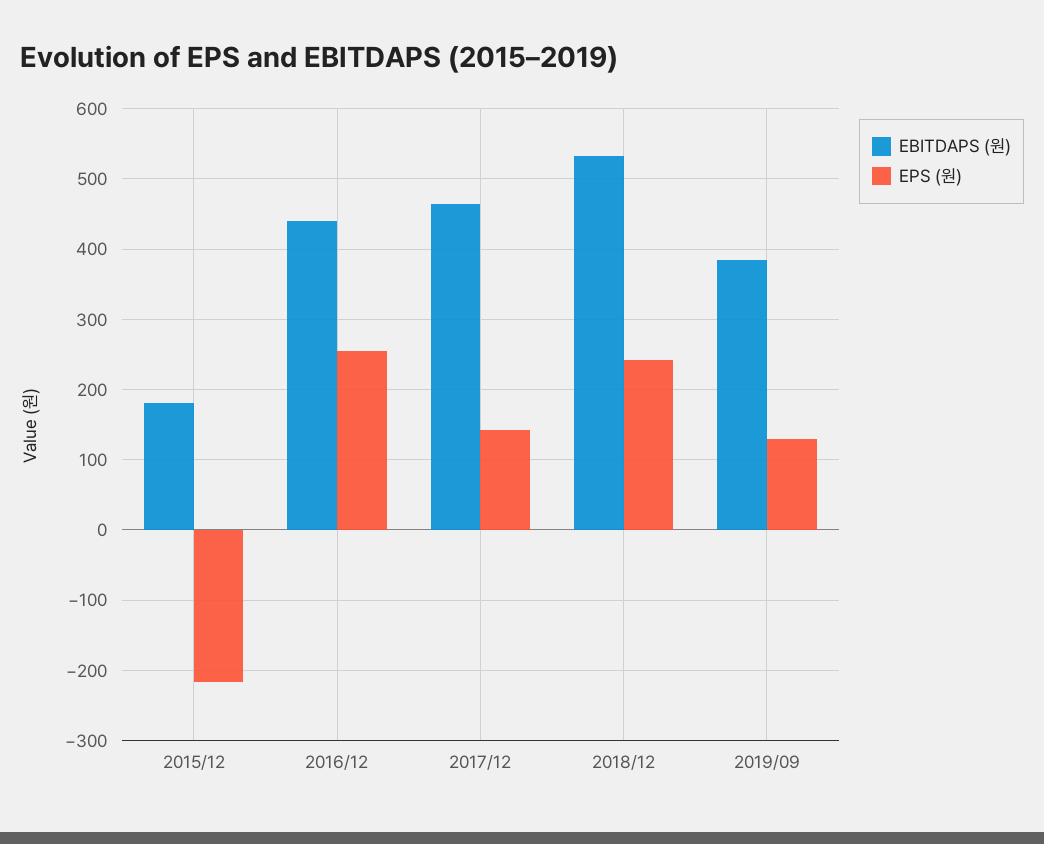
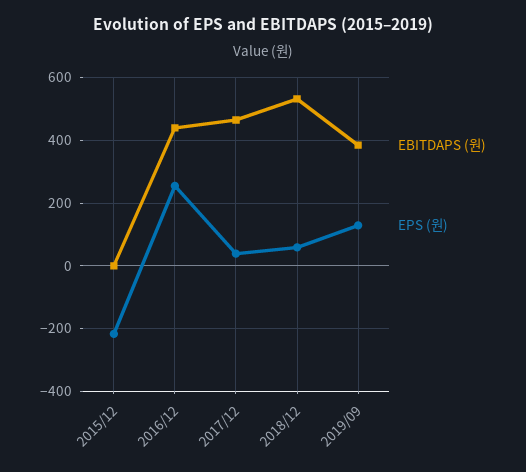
EBITDAPS (원), 2015/12: 180 -> 0
EPS (원), 2017/12: 140 -> 40
EPS (원), 2018/12: 240 -> 60

